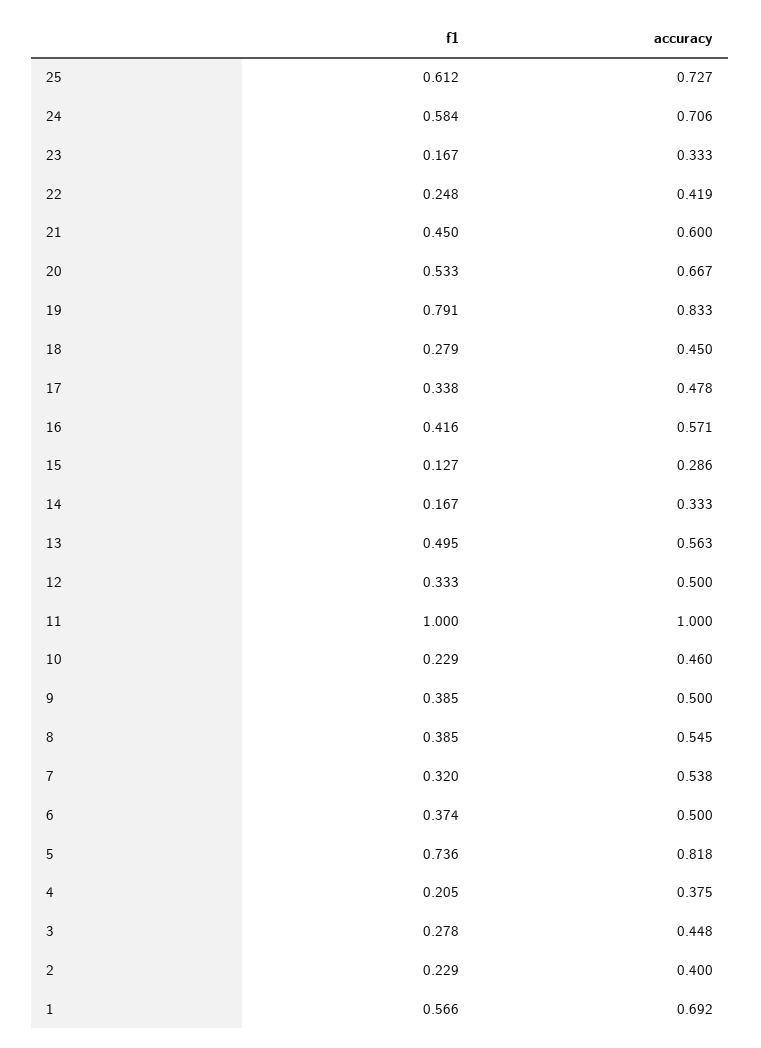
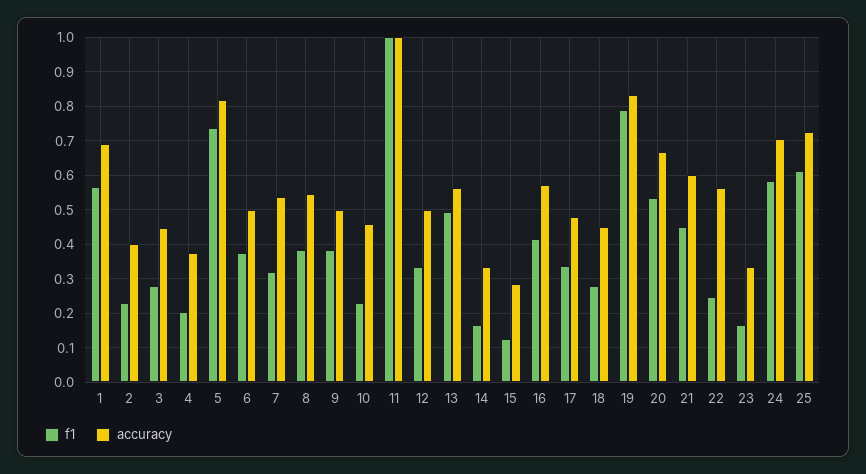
accuracy, 22: 0.419 -> 0.56

